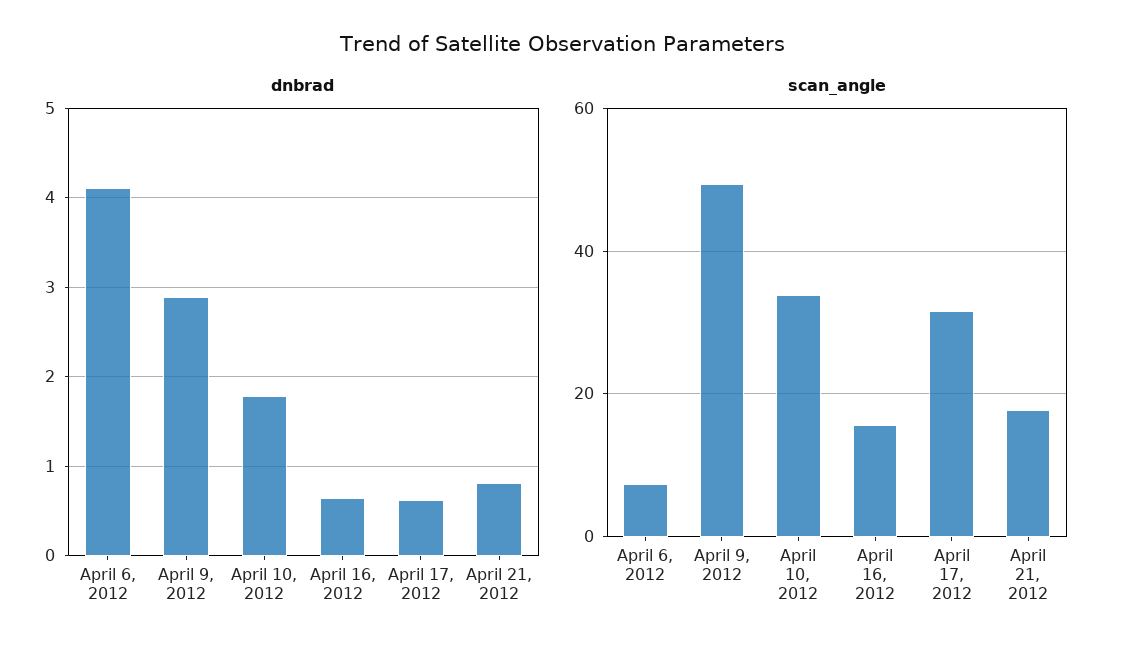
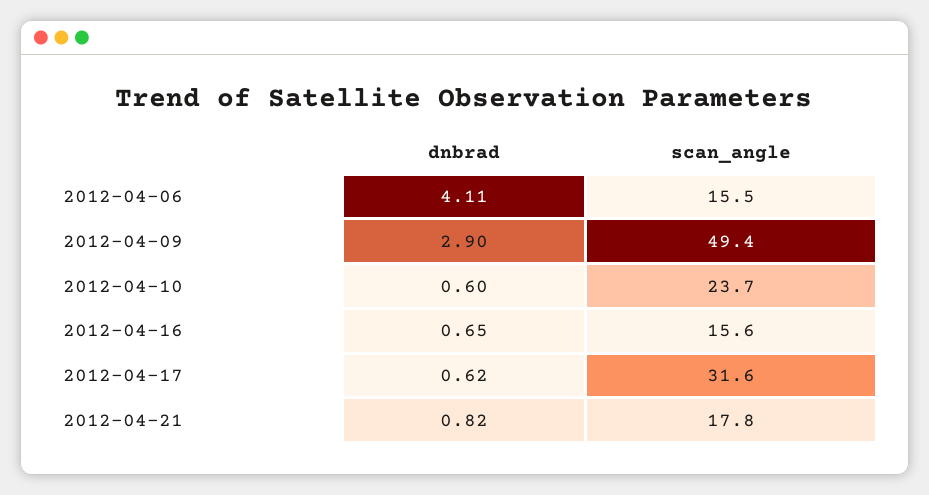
dnbrad, April 10, 2012: 1.8 -> 0.6
scan_angle, April 6, 2012: 8 -> 15.5
scan_angle, April 10, 2012: 34 -> 23.7

